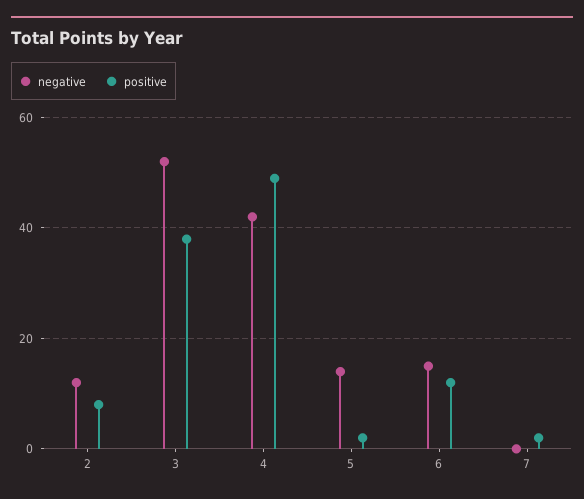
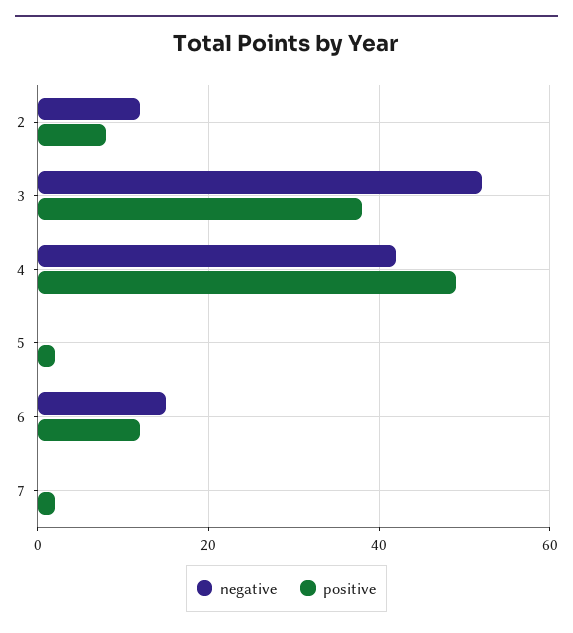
negative, 5: 15 -> 0

